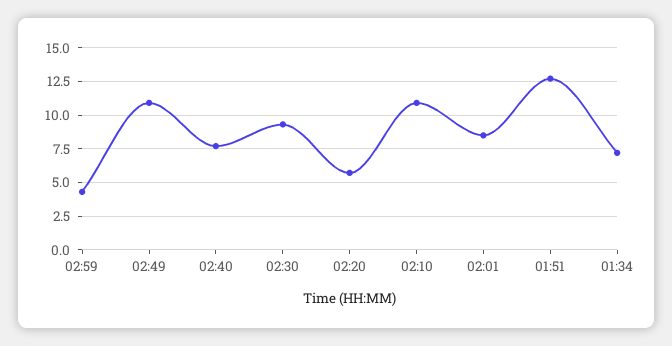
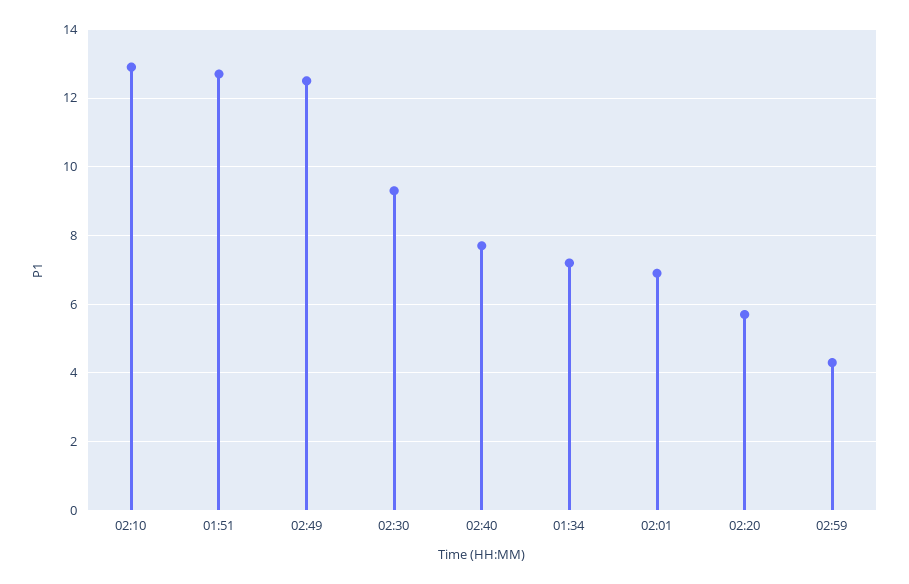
02:49: 11 -> 12.5
02:10: 11 -> 13
02:01: 8.5 -> 7

